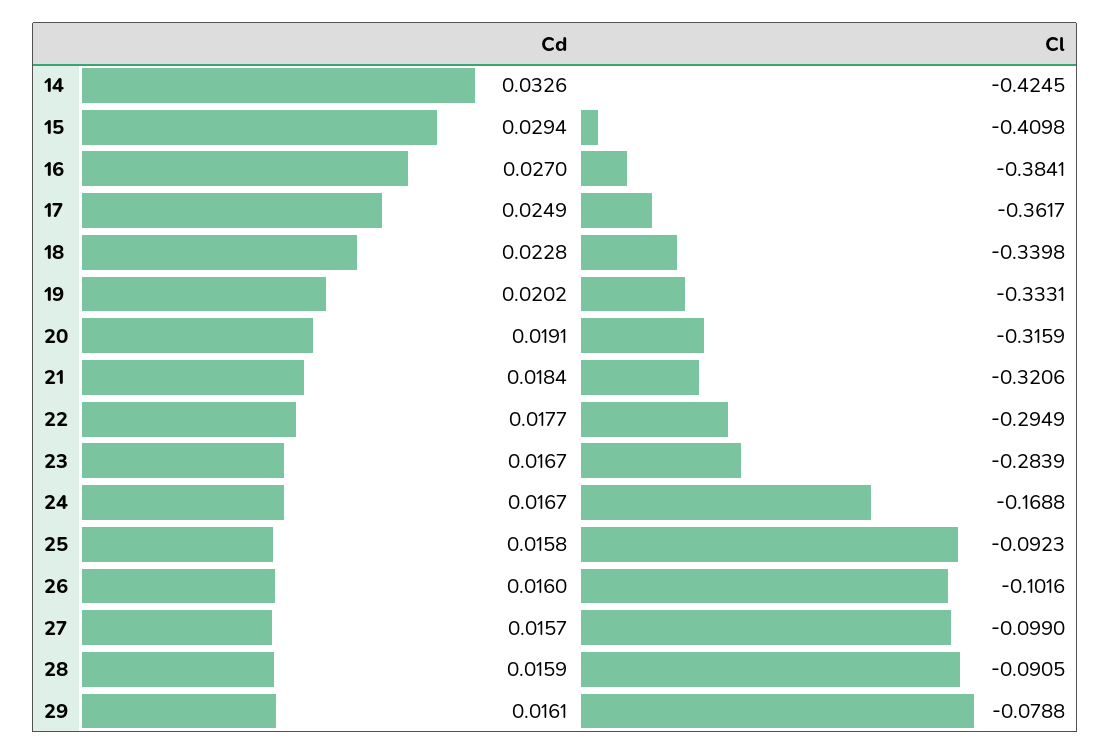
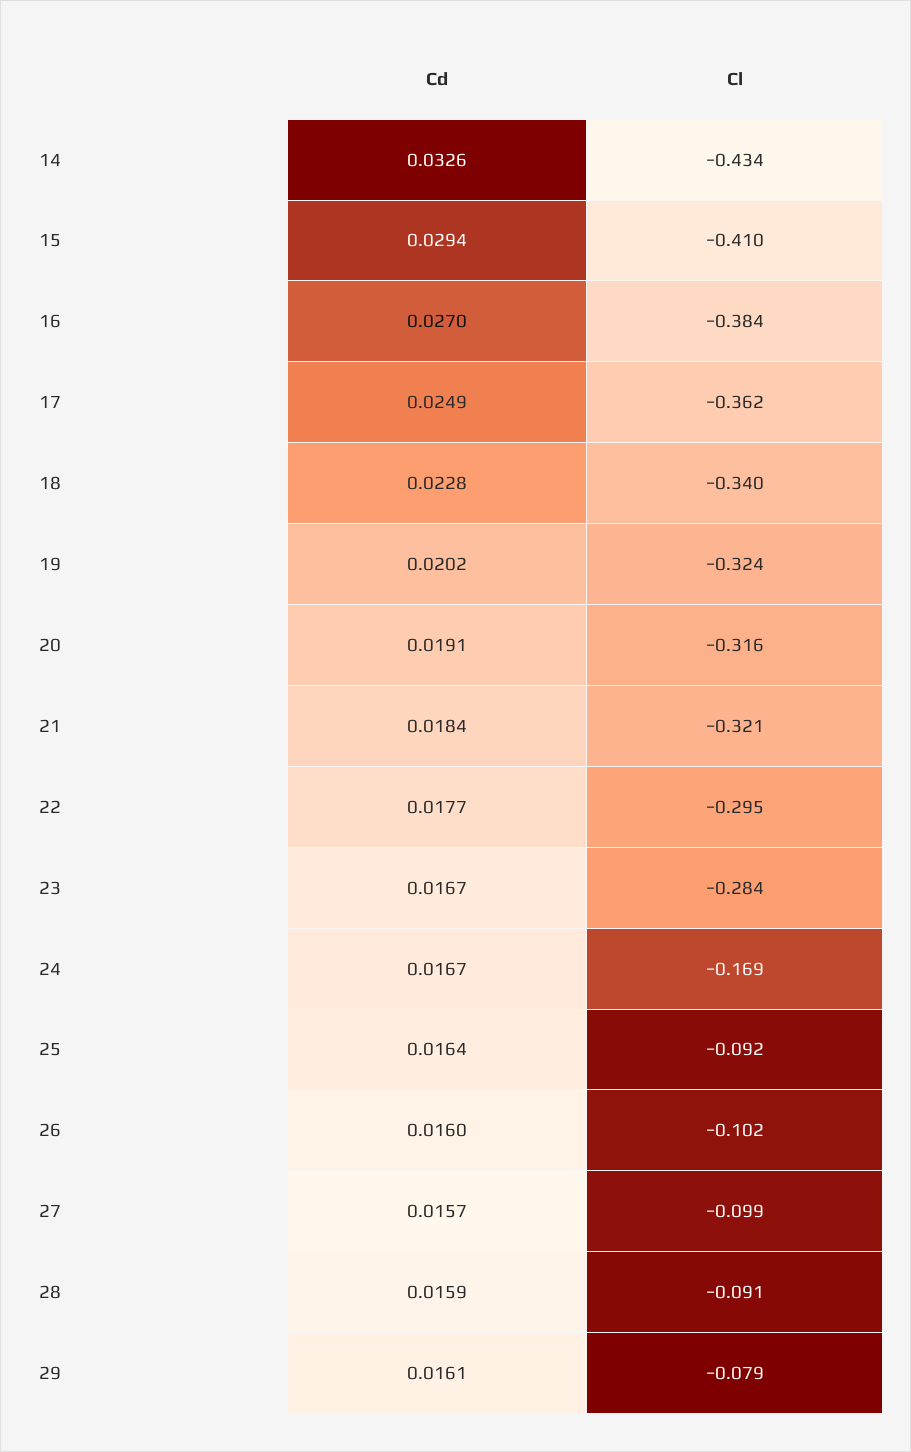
Cl, 14: -0.4245 -> -0.434
Cl, 19: -0.3331 -> -0.324
Cd, 25: 0.0158 -> 0.0164

